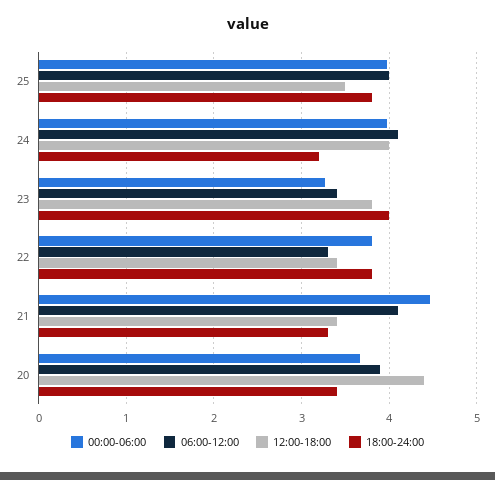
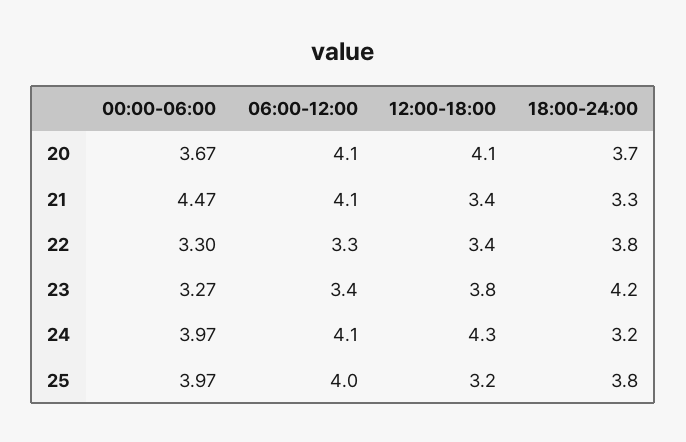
12:00-18:00, 25: 3.5 -> 3.2
12:00-18:00, 24: 4 -> 4.3
18:00-24:00, 23: 4 -> 4.2
00:00-06:00, 22: 3.8 -> 3.3
06:00-12:00, 20: 3.9 -> 4.1
12:00-18:00, 20: 4.4 -> 4.1
18:00-24:00, 20: 3.4 -> 3.7

